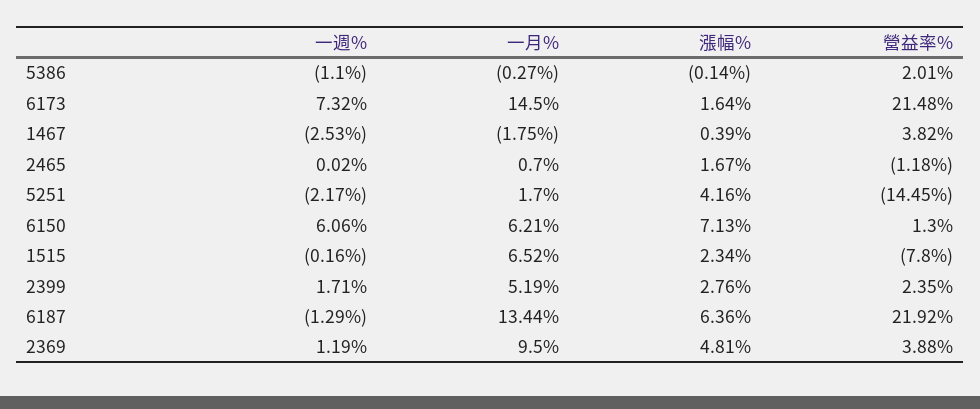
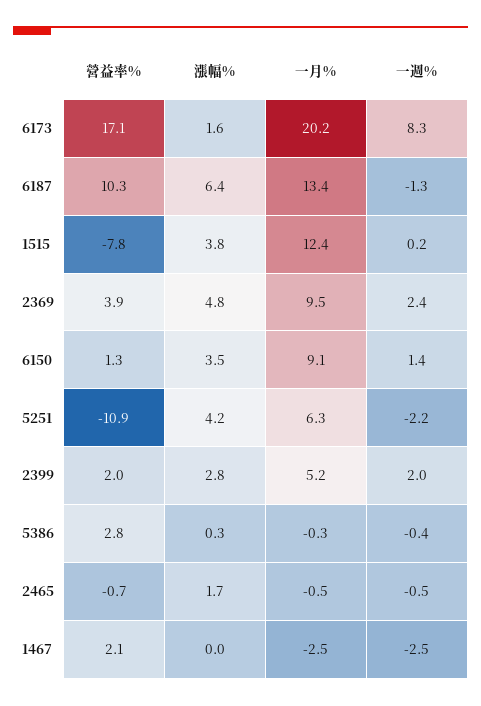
一週%, 5386: -1.1 -> -0.4
漲幅%, 5386: -0.14 -> 0.3
營益率%, 5386: 2.01 -> 2.8
一週%, 6173: 7.32 -> 8.3
一月%, 6173: 14.5 -> 20.2
營益率%, 6173: 21.48 -> 17.1
一月%, 1467: -1.75 -> -2.5
漲幅%, 1467: 0.39 -> 0
營益率%, 1467: 3.82 -> 2.1
一週%, 2465: 0.02 -> -0.5
一月%, 2465: 0.7 -> -0.5
營益率%, 2465: -1.18 -> -0.7
一月%, 5251: 1.7 -> 6.3
營益率%, 5251: -14.45 -> -10.9
一週%, 6150: 6.06 -> 1.4
一月%, 6150: 6.21 -> 9.1
漲幅%, 6150: 7.13 -> 3.5
一週%, 1515: -0.16 -> 0.2
一月%, 1515: 6.52 -> 12.4
漲幅%, 1515: 2.34 -> 3.8
一週%, 2399: 1.71 -> 2
營益率%, 2399: 2.35 -> 2
營益率%, 6187: 21.92 -> 10.3
一週%, 2369: 1.19 -> 2.4

